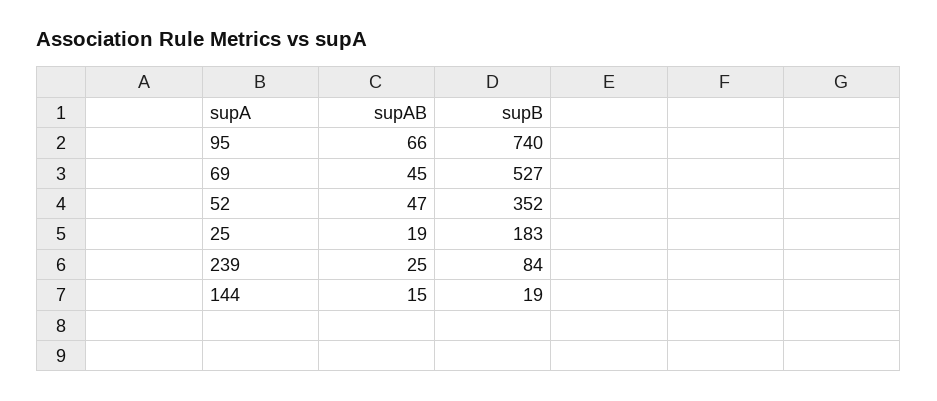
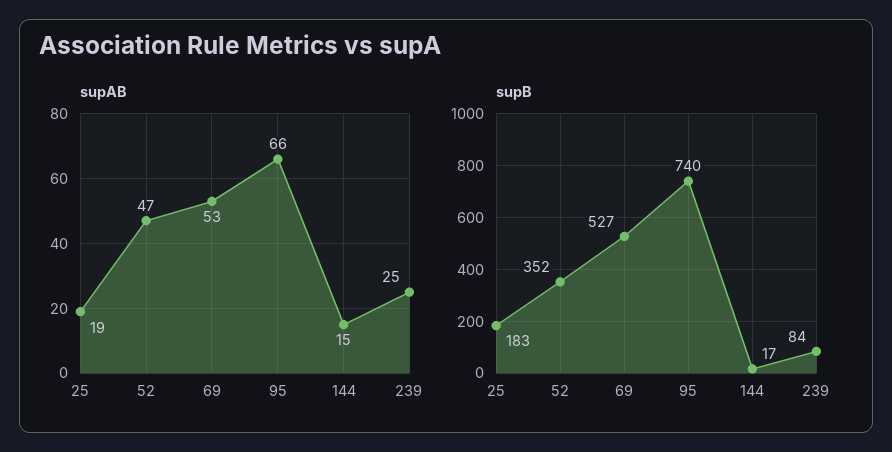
supAB, 69: 45 -> 53
supB, 144: 19 -> 17

